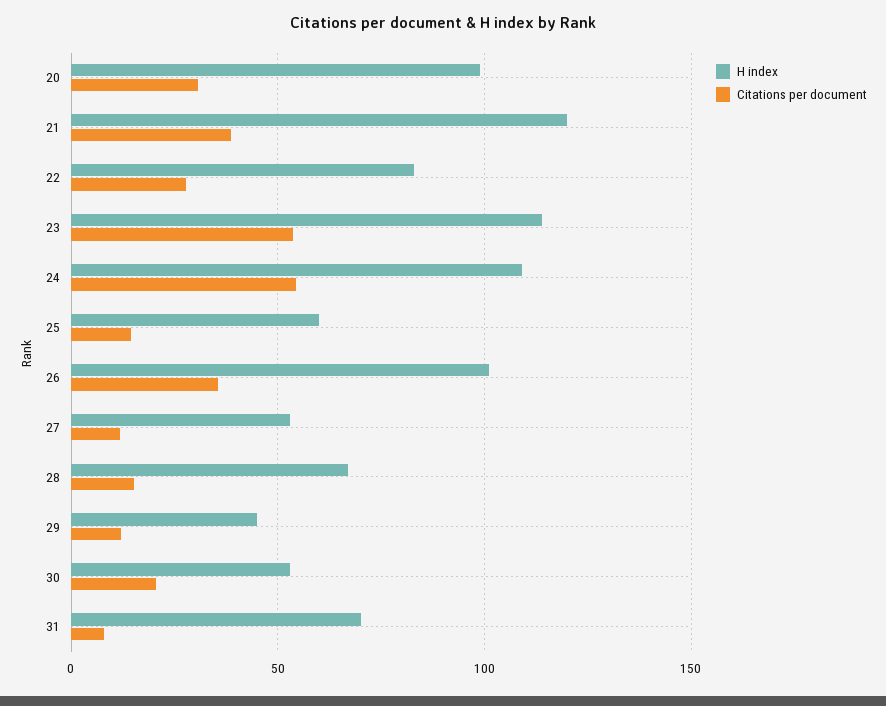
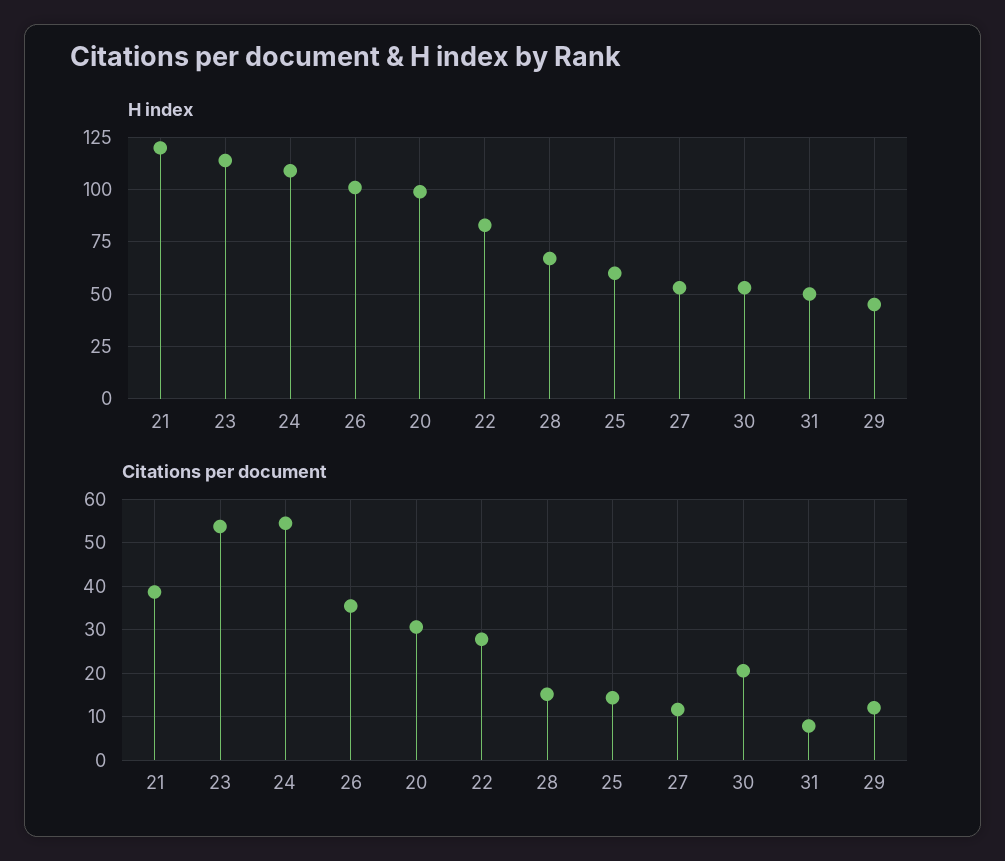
H index, 31: 70 -> 50

